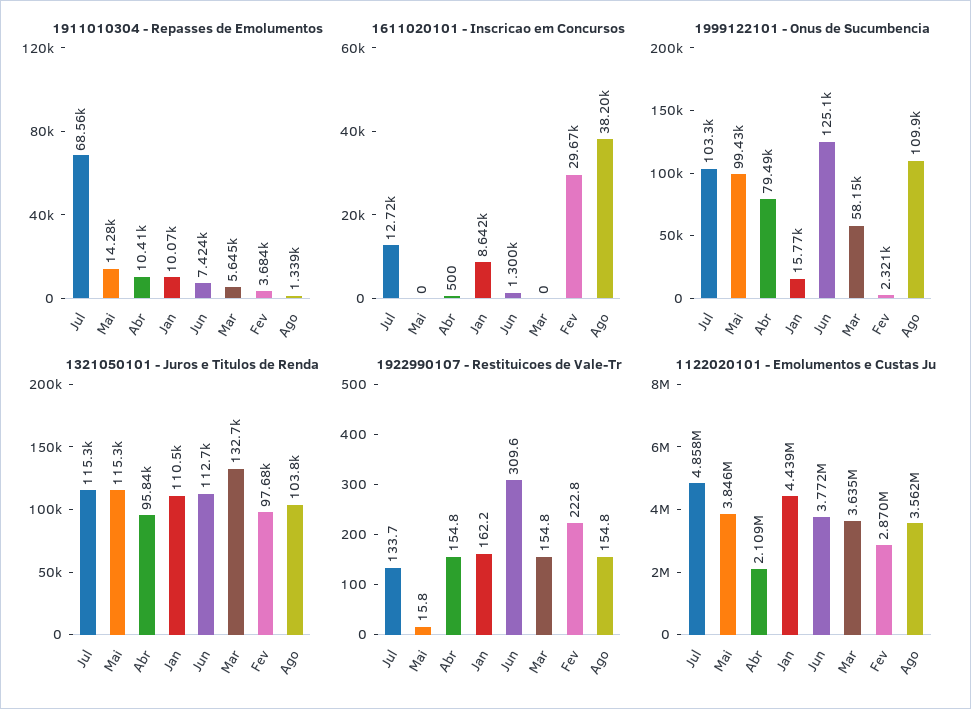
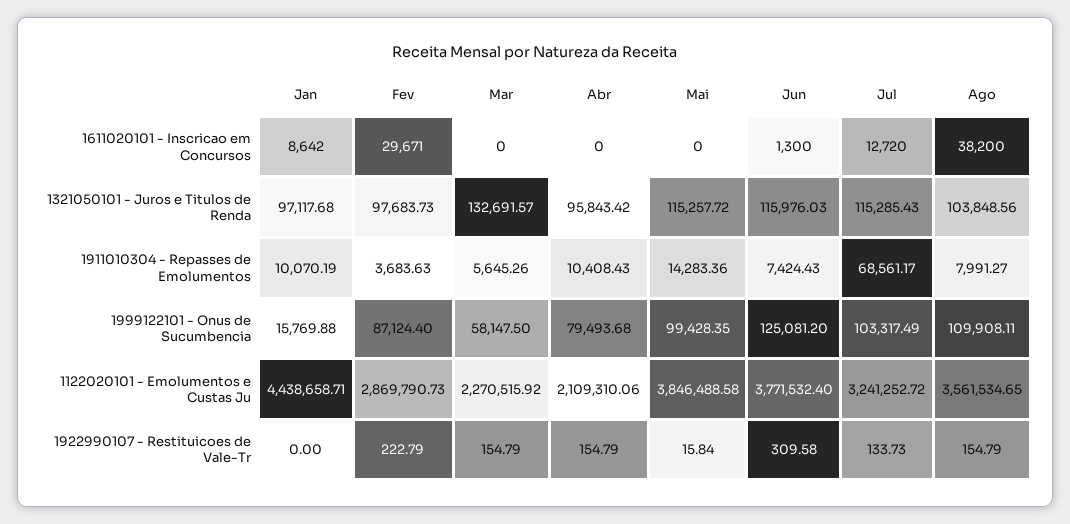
1911010304 - Repasses de Emolumentos, Ago: 1339 -> 7991.27
1611020101 - Inscricao em Concursos, Abr: 500 -> 0
1999122101 - Onus de Sucumbencia, Fev: 2321 -> 87124.4
1321050101 - Juros e Titulos de Renda, Jan: 110500 -> 97117.68
1321050101 - Juros e Titulos de Renda, Jun: 112700 -> 115976.03
1922990107 - Restituicoes de Vale-Tr, Jan: 162.2 -> 0
1122020101 - Emolumentos e Custas Ju, Jul: 4858000 -> 3241252.72
1122020101 - Emolumentos e Custas Ju, Mar: 3635000 -> 2270515.92

